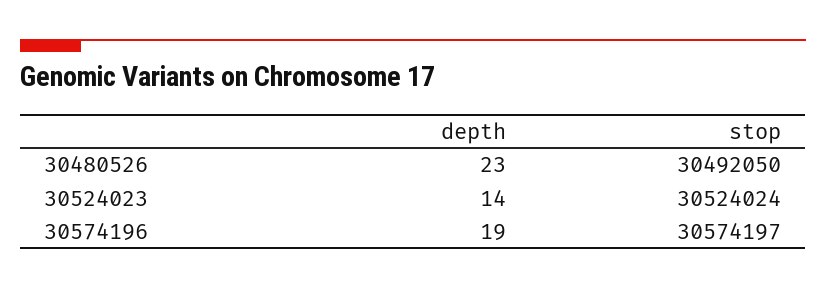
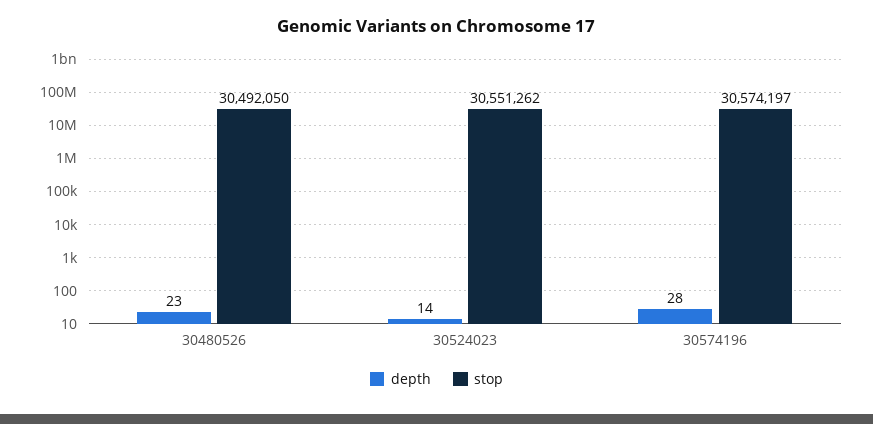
stop, 30524023: 30524024 -> 30551262
depth, 30574196: 19 -> 28

